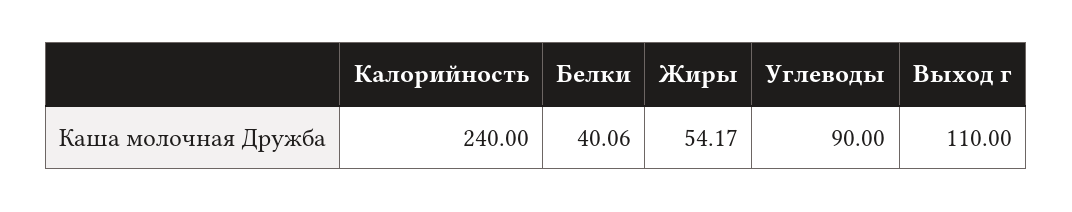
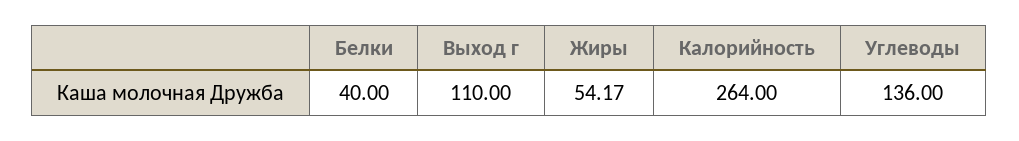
Калорийность: 240 -> 264
Белки: 40.06 -> 40
Углеводы: 90 -> 136

